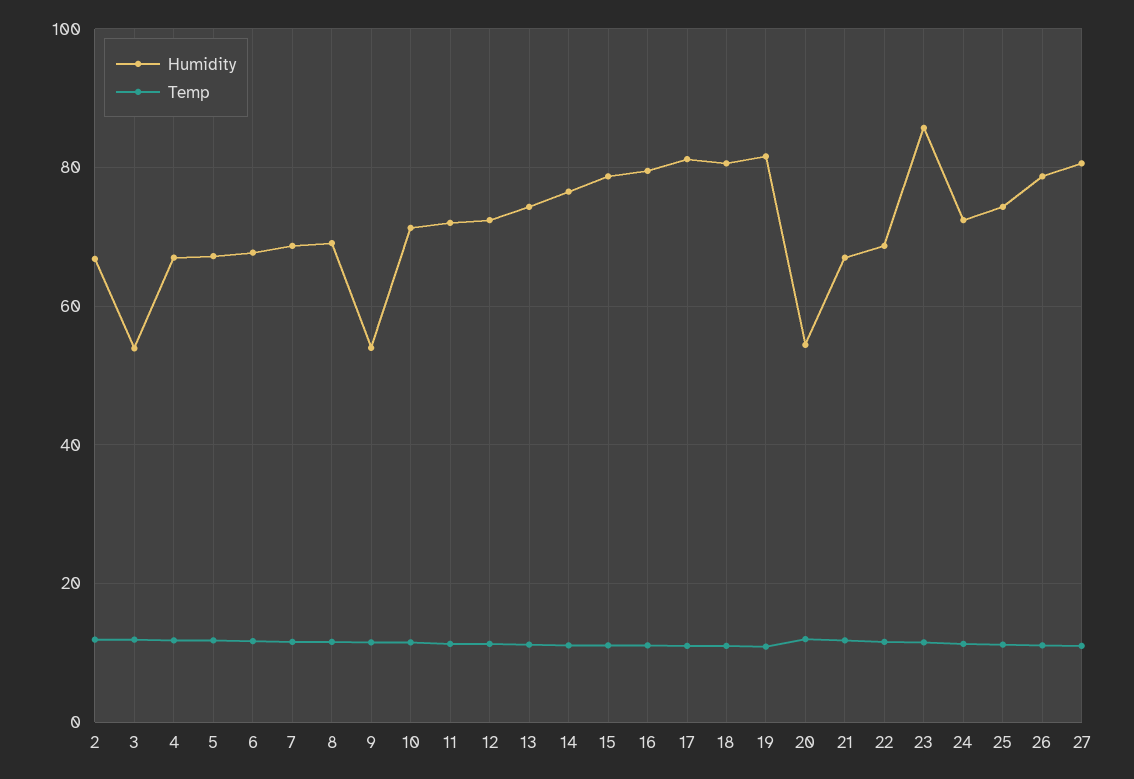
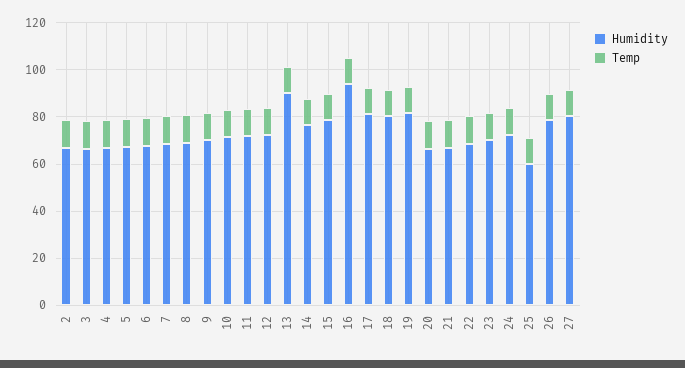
Humidity, 3: 54 -> 65
Humidity, 9: 54 -> 70
Humidity, 13: 74 -> 90
Humidity, 16: 80 -> 95
Humidity, 20: 54 -> 65
Humidity, 23: 86 -> 70
Humidity, 25: 74 -> 60

